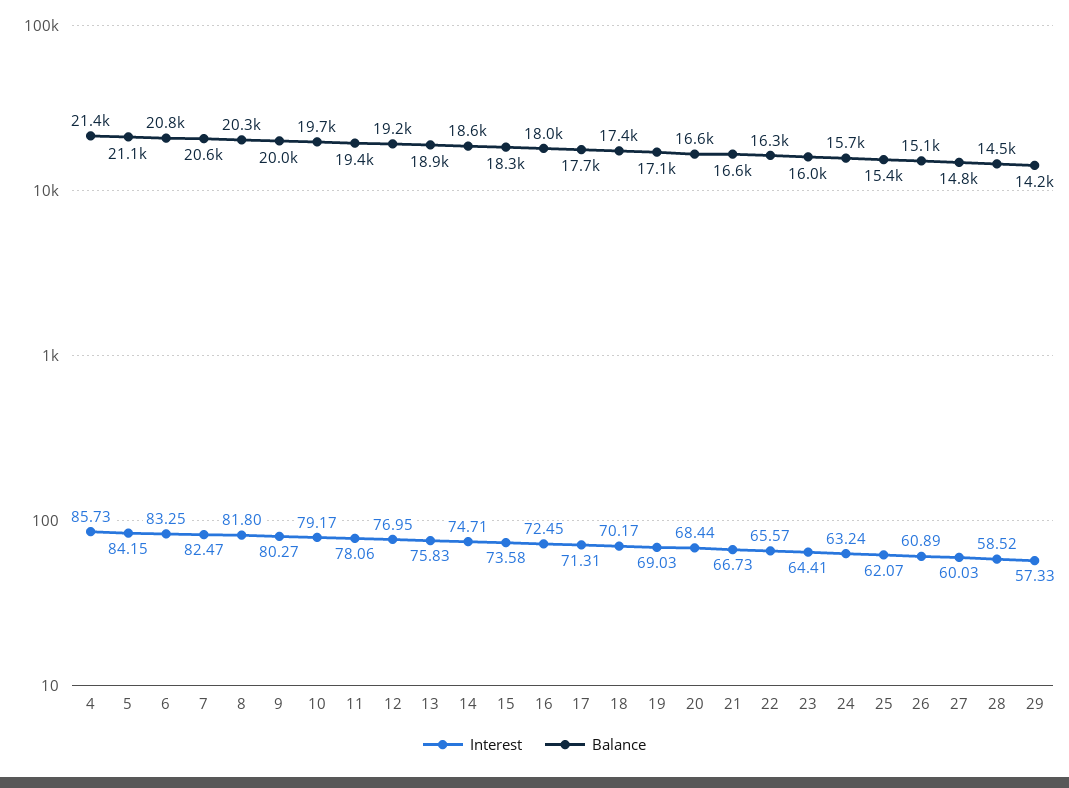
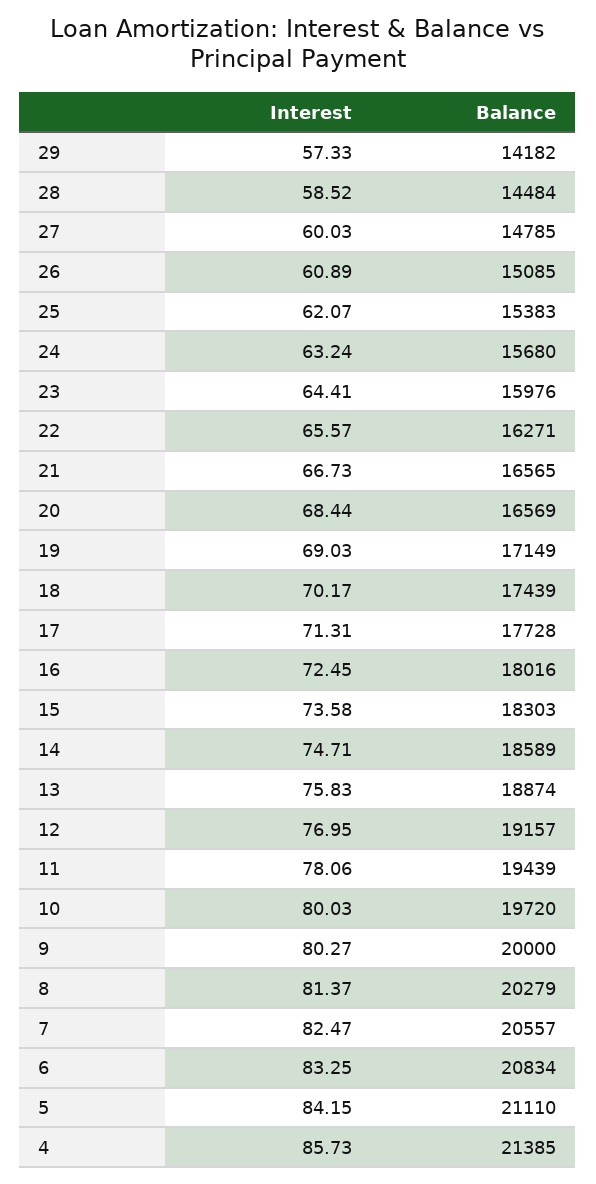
Interest, 8: 81.8 -> 81.37
Interest, 10: 79.17 -> 80.03

